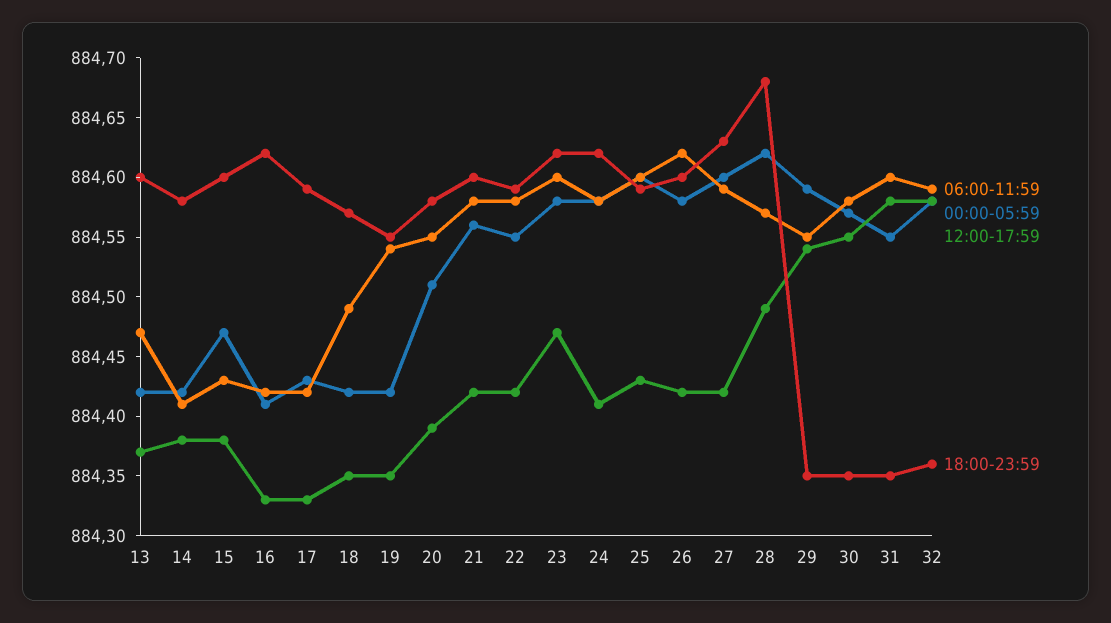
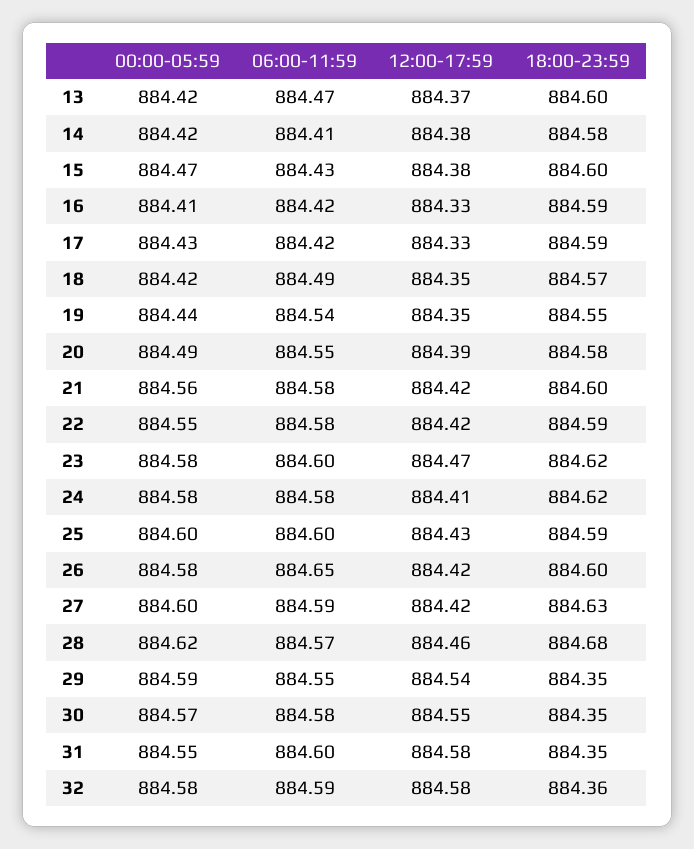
18:00-23:59, 16: 884.62 -> 884.59
00:00-05:59, 19: 884.42 -> 884.44
00:00-05:59, 20: 884.51 -> 884.49
06:00-11:59, 26: 884.62 -> 884.65
12:00-17:59, 28: 884.49 -> 884.46

